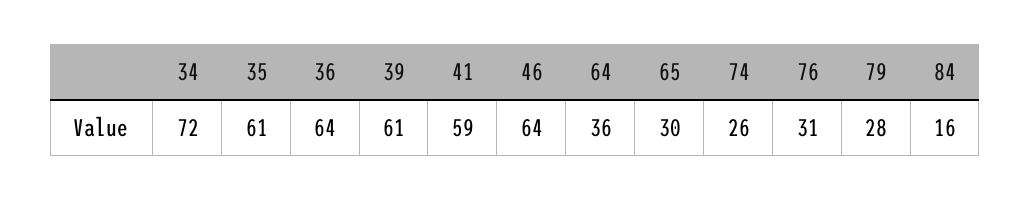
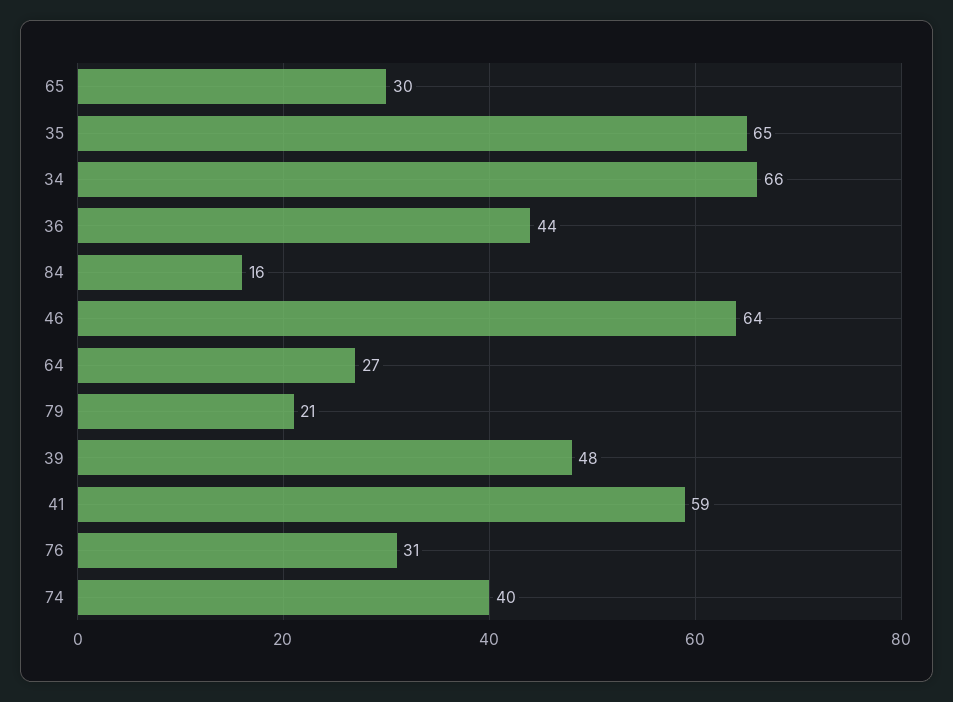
34: 72 -> 66
35: 61 -> 65
36: 64 -> 44
39: 61 -> 48
64: 36 -> 27
74: 26 -> 40
79: 28 -> 21

